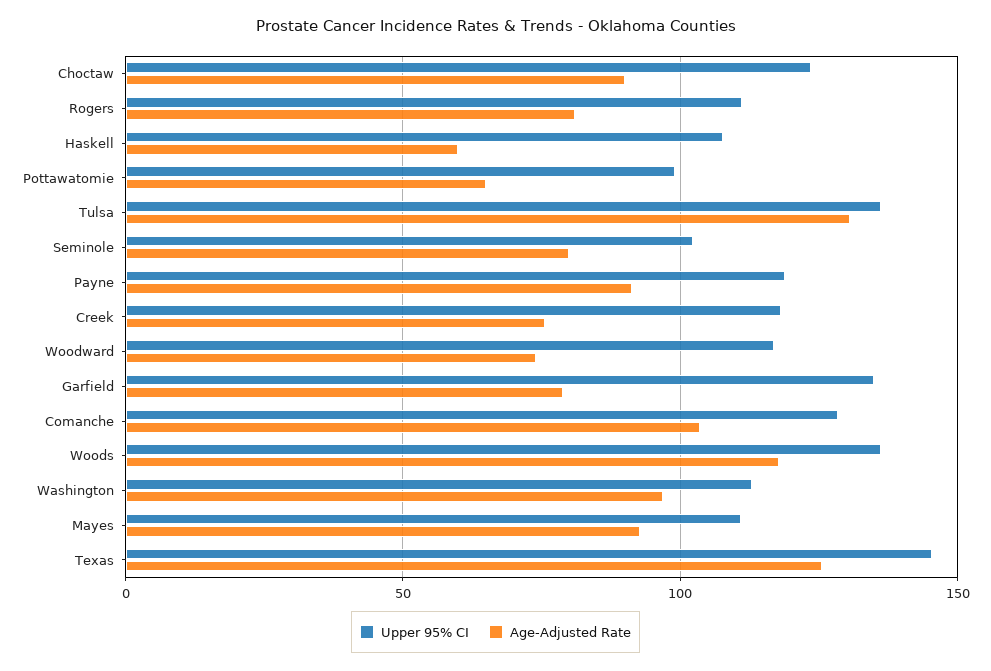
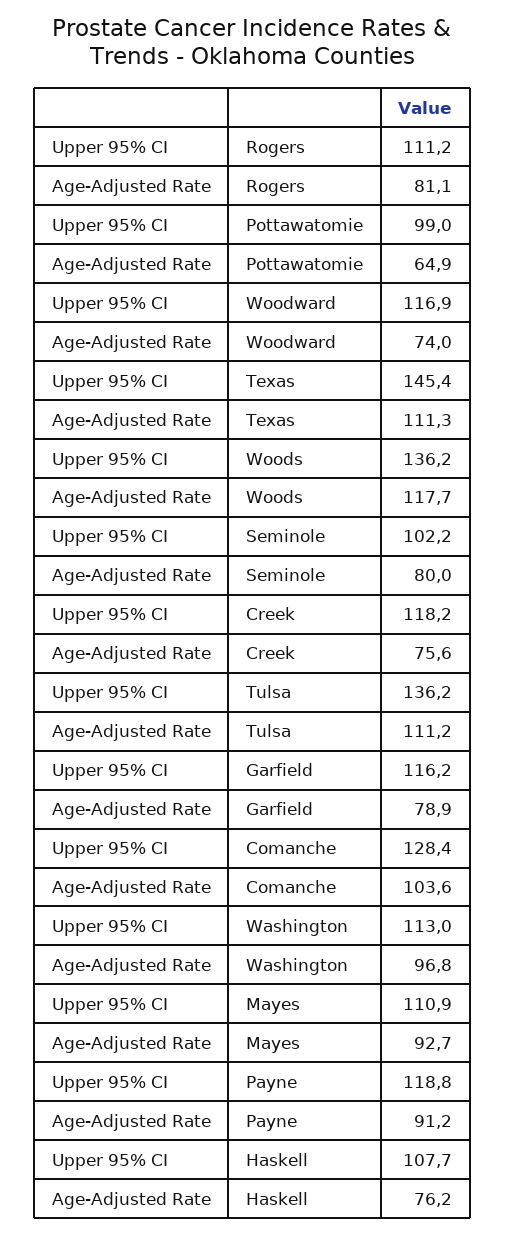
Upper 95% CI, Choctaw: 125 -> none
Age-Adjusted Rate, Choctaw: 90 -> none
Age-Adjusted Rate, Haskell: 60 -> 76.2
Age-Adjusted Rate, Tulsa: 130 -> 111.2
Upper 95% CI, Garfield: 135 -> 116.2
Age-Adjusted Rate, Texas: 125 -> 111.3

